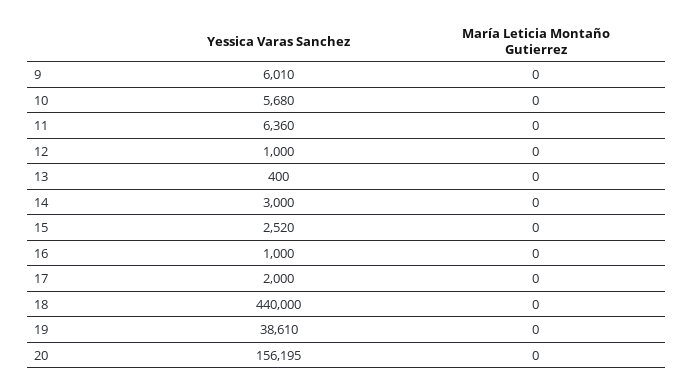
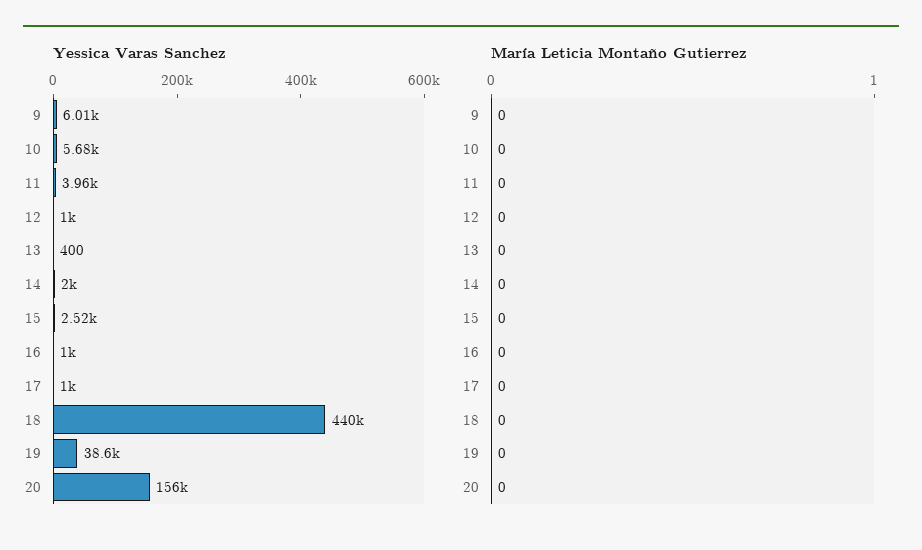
Yessica Varas Sanchez, 11: 6360 -> 3960
Yessica Varas Sanchez, 14: 3000 -> 2000
Yessica Varas Sanchez, 17: 2000 -> 1000

